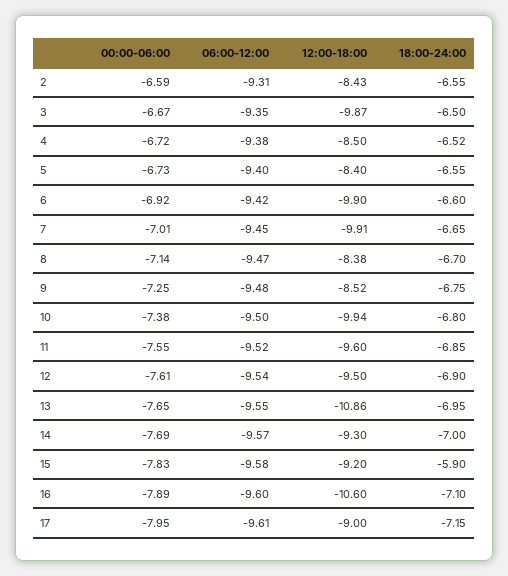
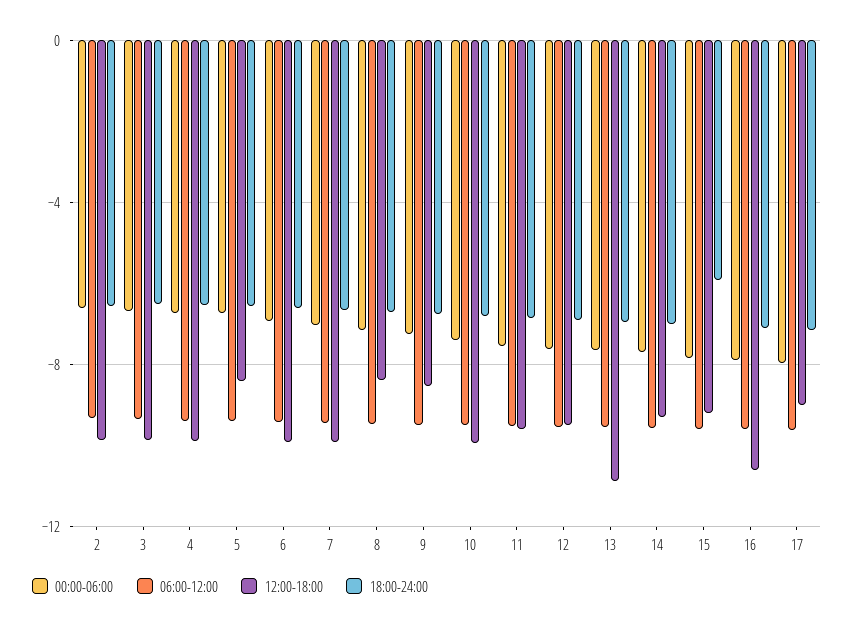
12:00-18:00, 2: -8.43 -> -10
12:00-18:00, 4: -8.5 -> -10

